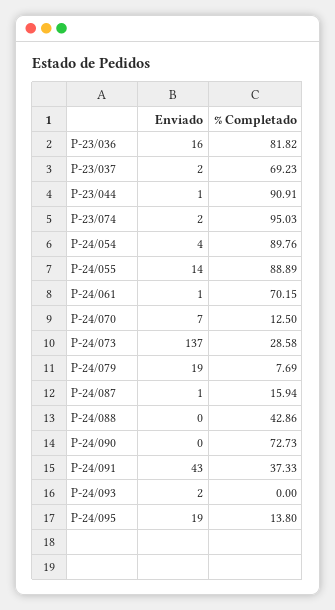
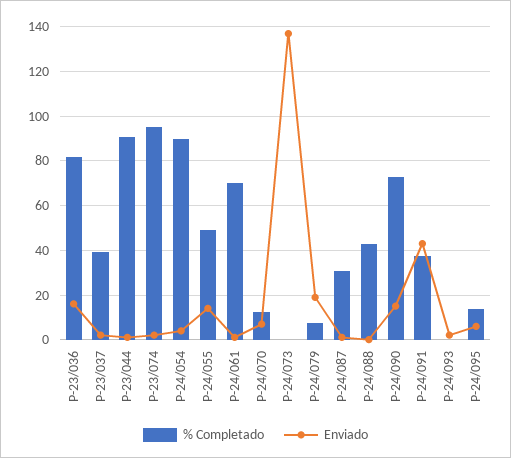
% Completado, P-23/037: 69.23 -> 40
% Completado, P-24/055: 88.89 -> 50
% Completado, P-24/073: 28.58 -> 0
% Completado, P-24/087: 15.94 -> 30
Enviado, P-24/090: 0 -> 15
Enviado, P-24/095: 19 -> 5

